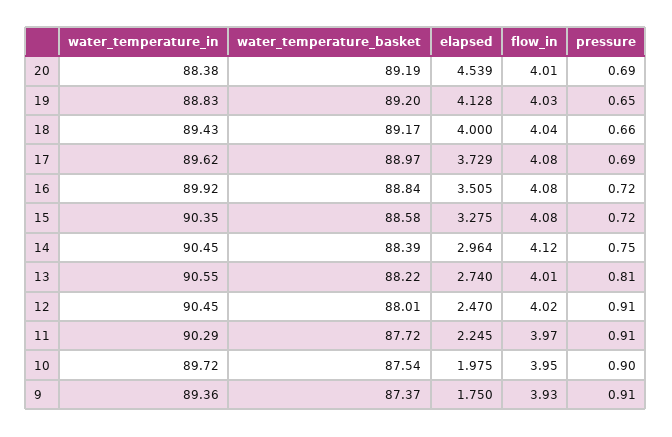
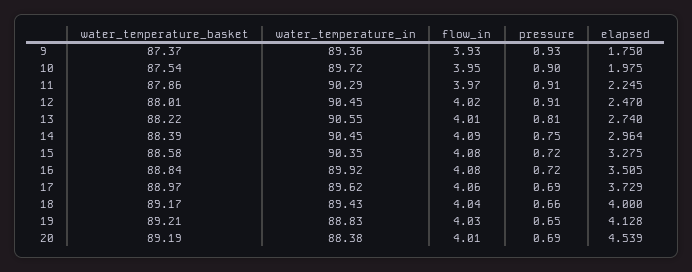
water_temperature_basket, 19: 89.2 -> 89.21
flow_in, 17: 4.08 -> 4.06
flow_in, 14: 4.12 -> 4.09
water_temperature_basket, 11: 87.72 -> 87.86
pressure, 9: 0.91 -> 0.93

